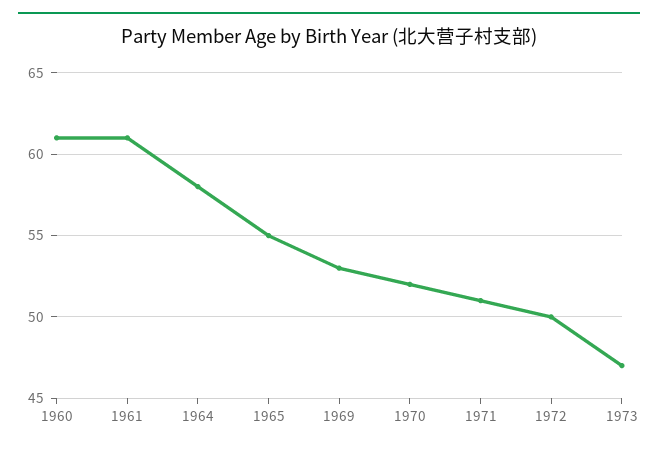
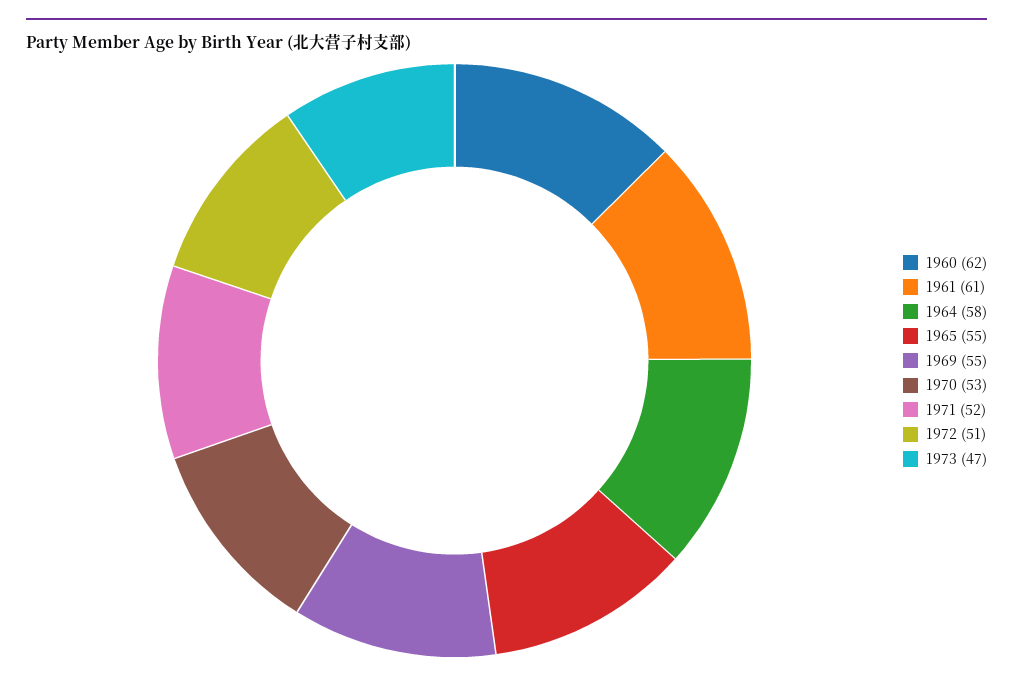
1960: 61 -> 62
1969: 53 -> 55
1970: 52 -> 53
1971: 51 -> 52
1972: 50 -> 51

